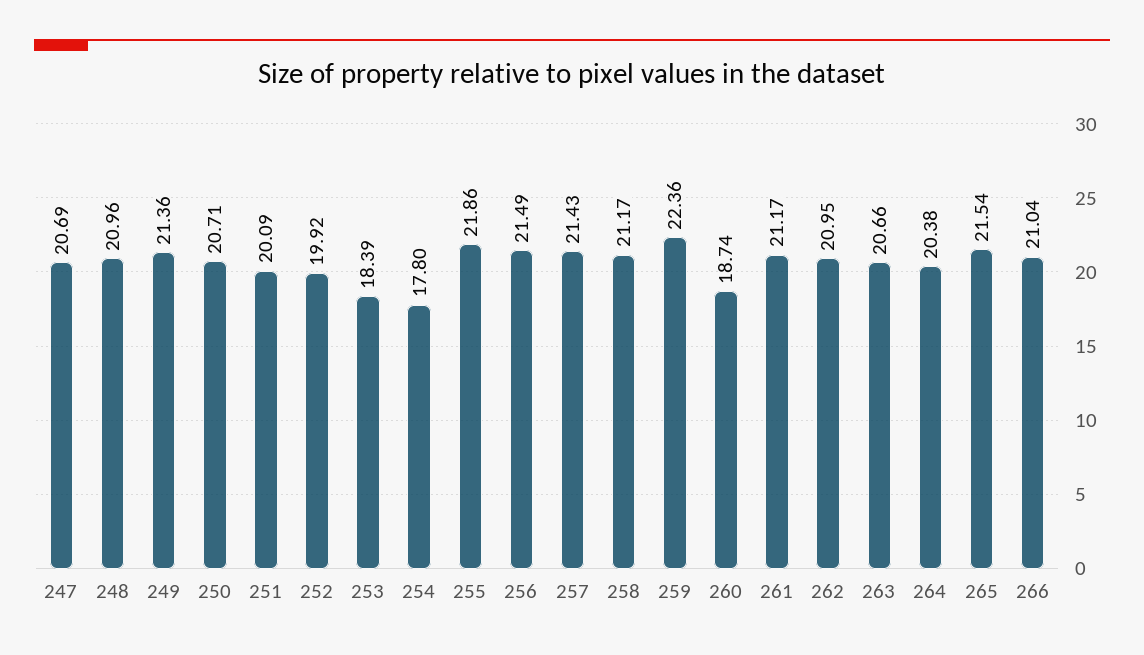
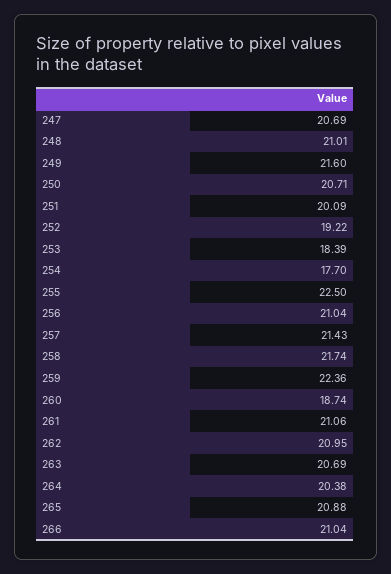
248: 20.96 -> 21.01
249: 21.36 -> 21.6
252: 19.92 -> 19.22
254: 17.8 -> 17.7
255: 21.86 -> 22.5
256: 21.49 -> 21.04
258: 21.17 -> 21.74
261: 21.17 -> 21.06
263: 20.66 -> 20.69
265: 21.54 -> 20.88

